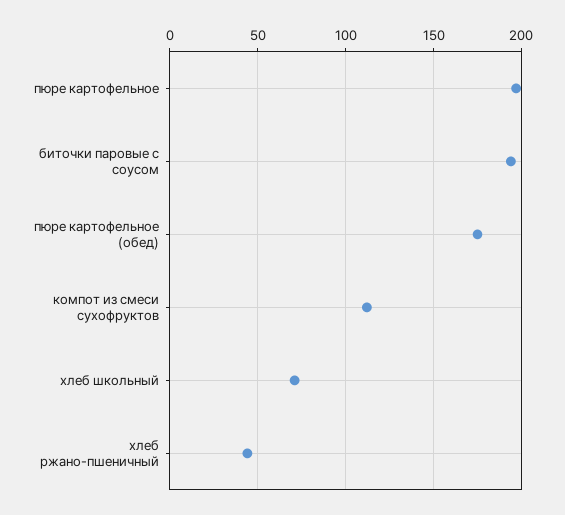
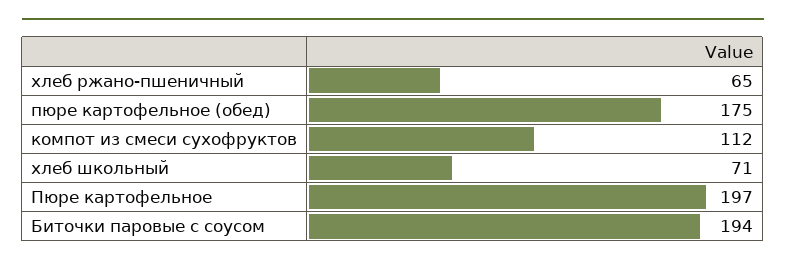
хлеб ржано-пшеничный: 45 -> 65

